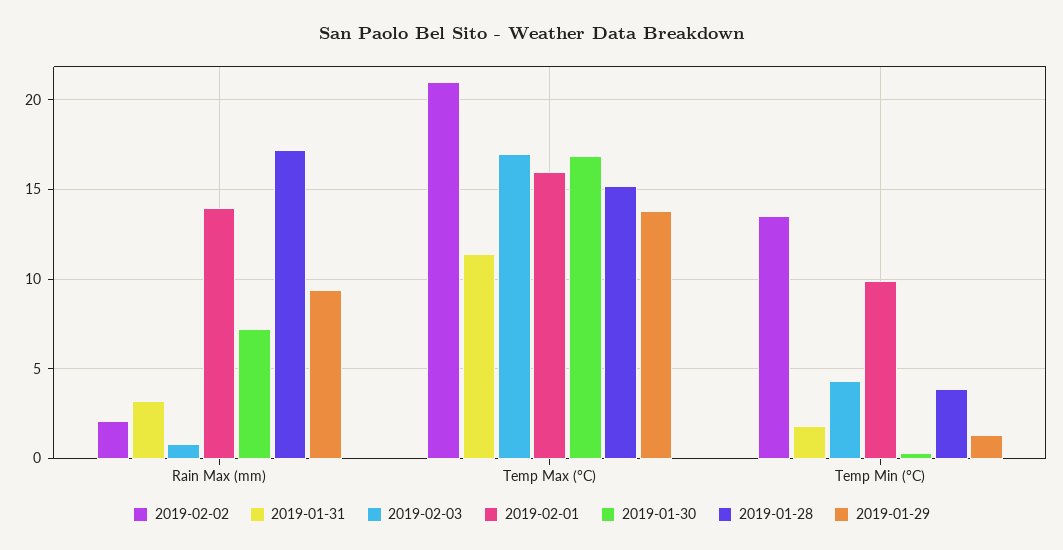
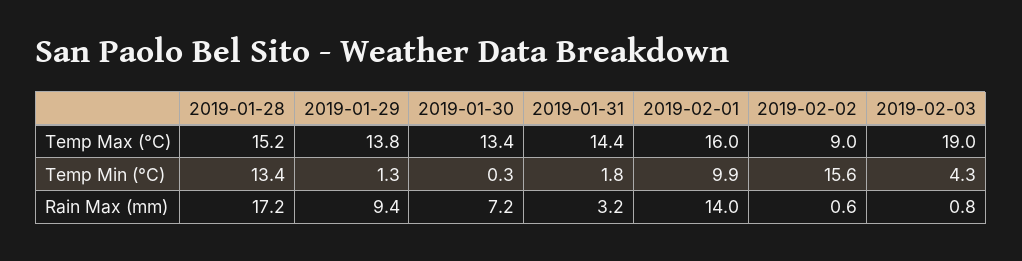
2019-02-02, Rain Max (mm): 2 -> 0.6
2019-02-02, Temp Max (°C): 21 -> 9
2019-01-31, Temp Max (°C): 11.5 -> 14.4
2019-02-03, Temp Max (°C): 17 -> 19
2019-01-30, Temp Max (°C): 17 -> 13.4
2019-02-02, Temp Min (°C): 13.5 -> 15.6
2019-01-28, Temp Min (°C): 4 -> 13.4

